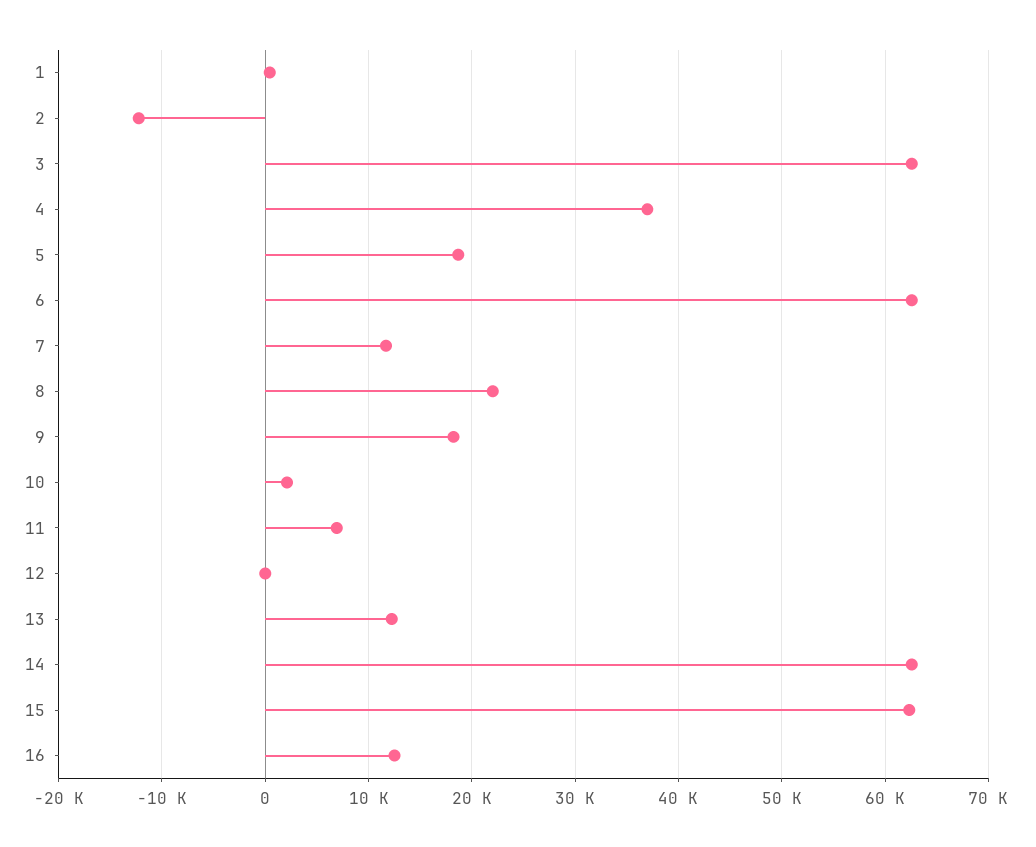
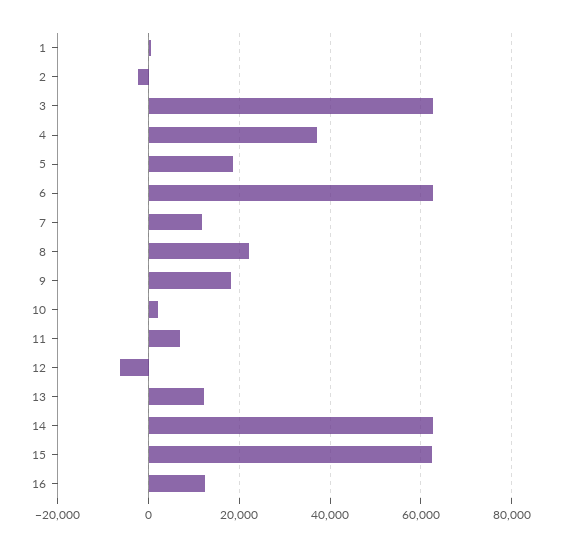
2: -12000 -> -2000
12: 0 -> -6000

